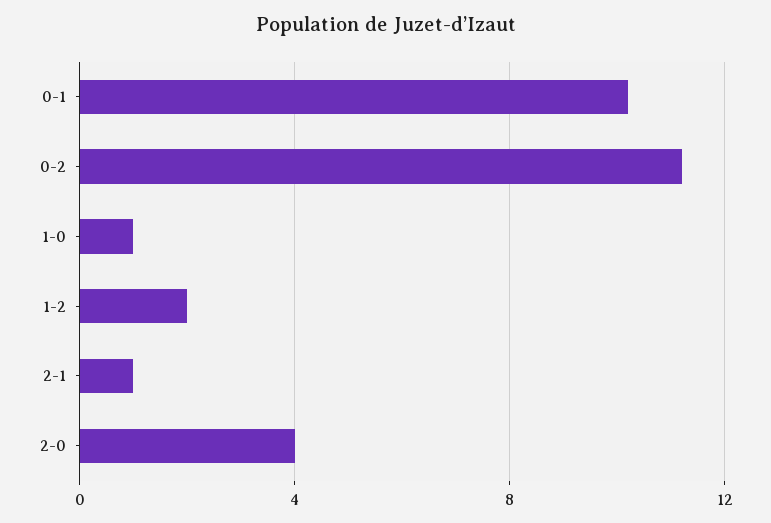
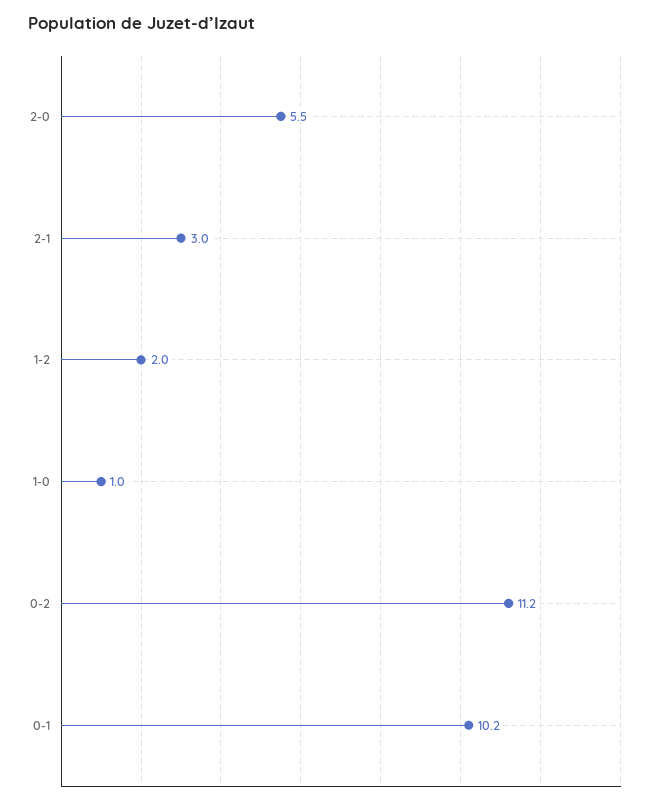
2-1: 1 -> 3
2-0: 4 -> 5.5

